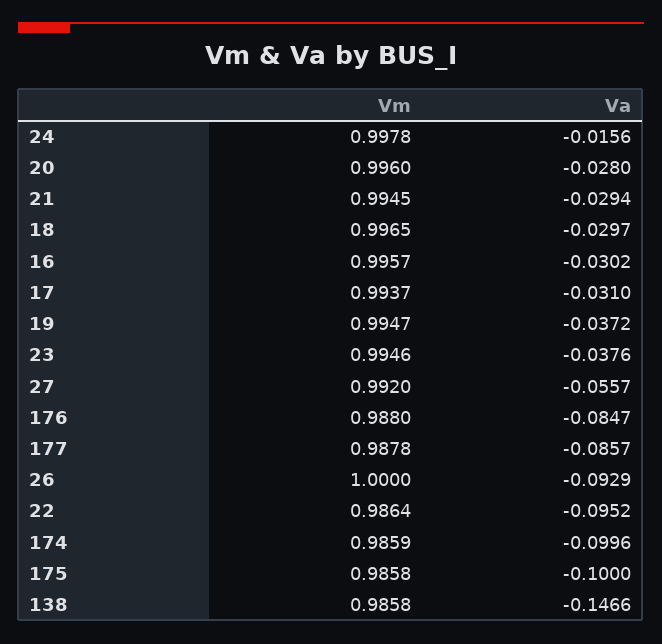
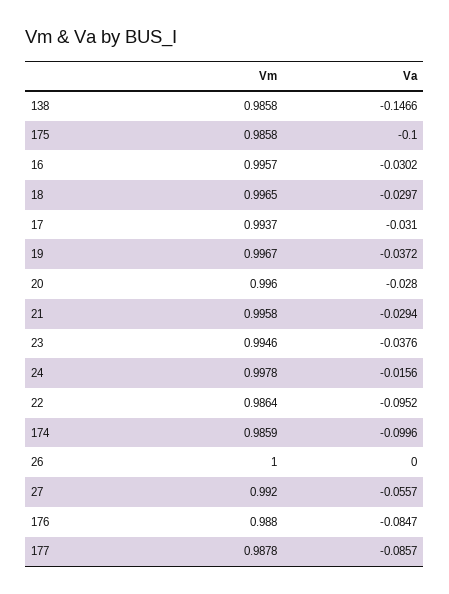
Vm, 21: 0.9945 -> 0.9958
Vm, 19: 0.9947 -> 0.9967
Va, 26: -0.0929 -> 0

